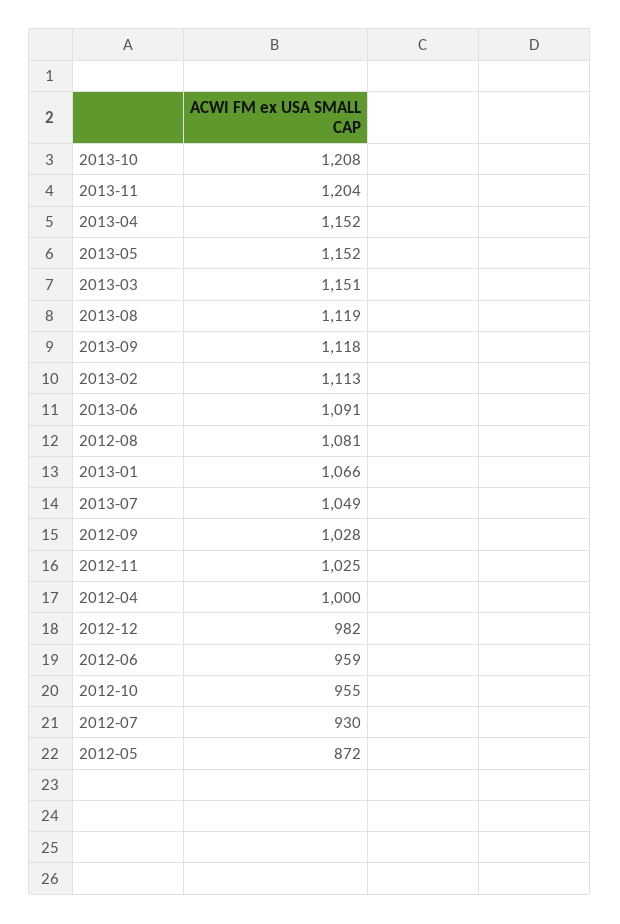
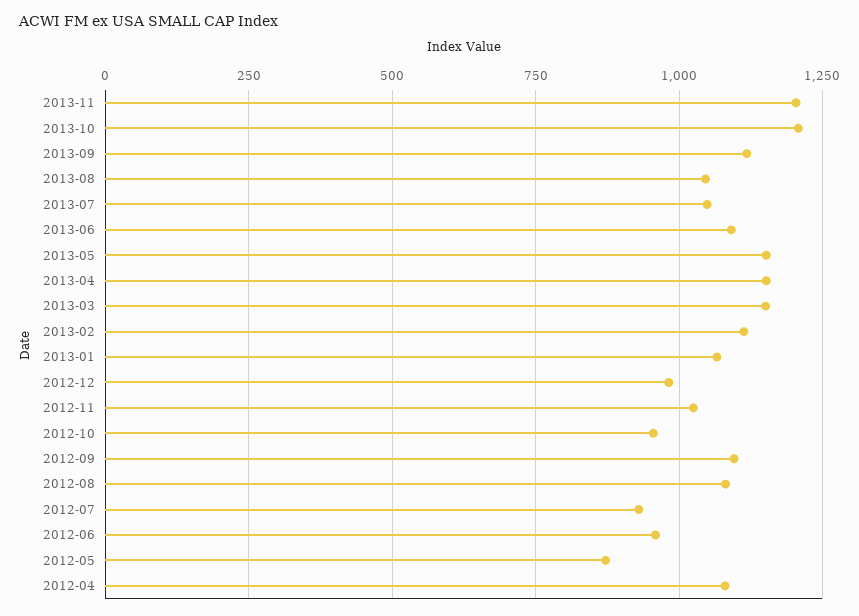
2013-08: 1119 -> 1050
2012-09: 1028 -> 1100
2012-04: 1000 -> 1075

